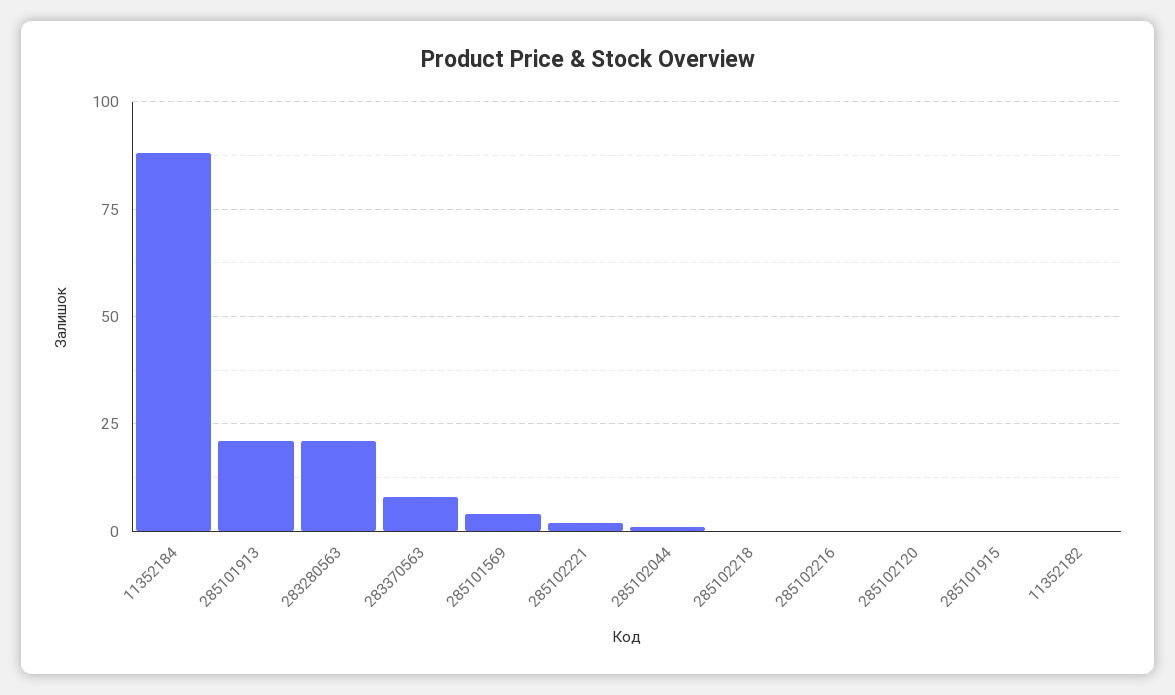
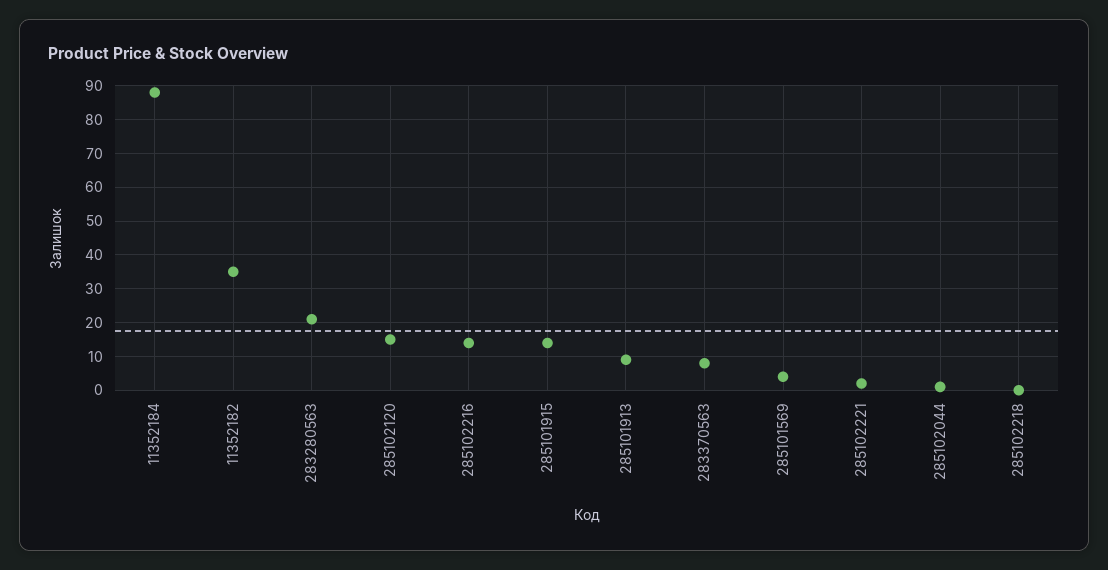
285101913: 20 -> 10
285102216: 0 -> 15
285102120: 0 -> 15
285101915: 0 -> 15
11352182: 0 -> 35

